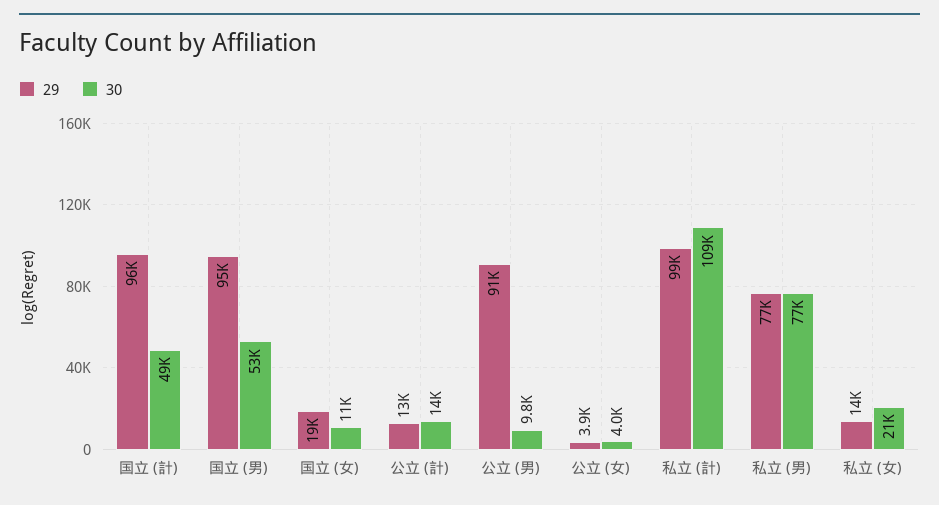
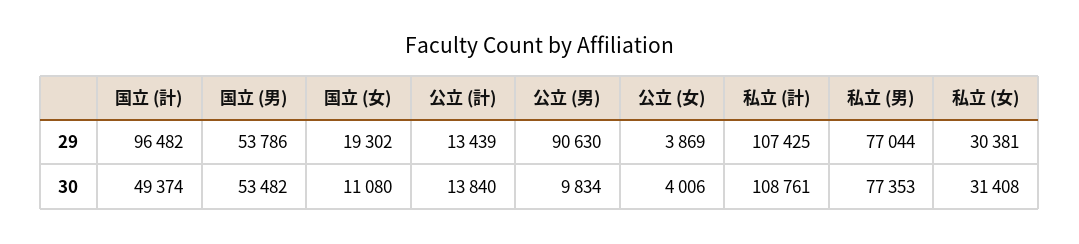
29, 国立 (男): 95000 -> 53786
29, 私立 (計): 99000 -> 107425
29, 私立 (女): 14000 -> 30381
30, 私立 (女): 21000 -> 31408

